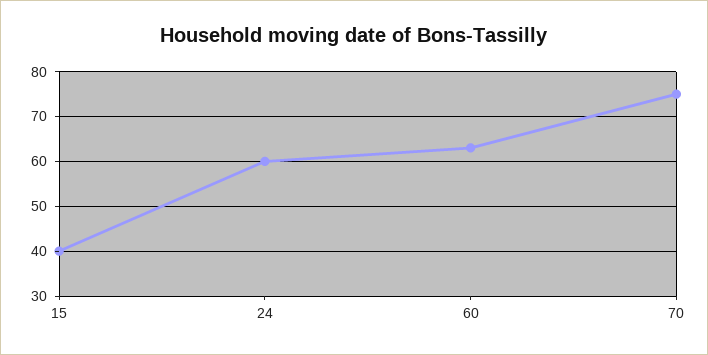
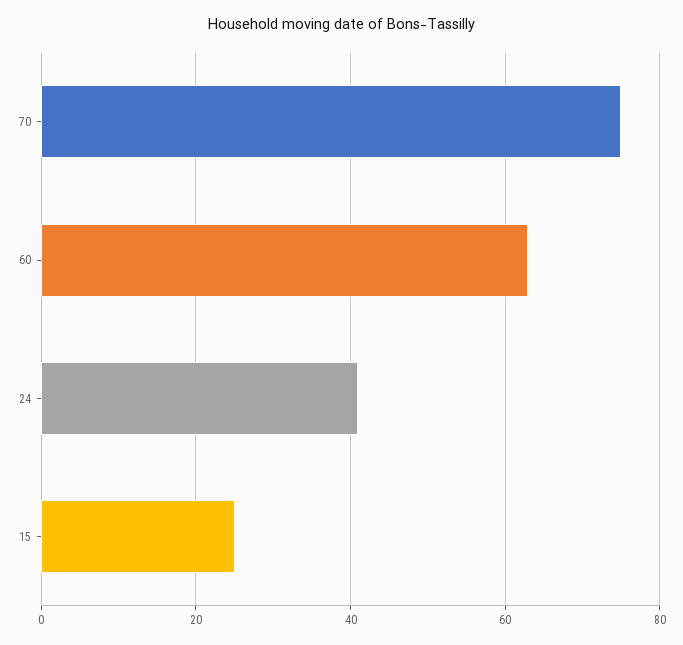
15: 40 -> 25
24: 60 -> 40

